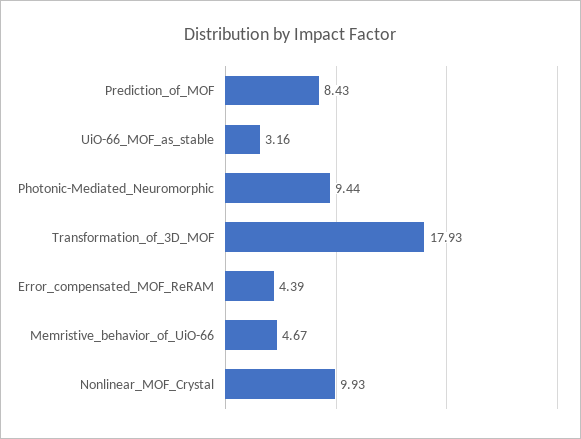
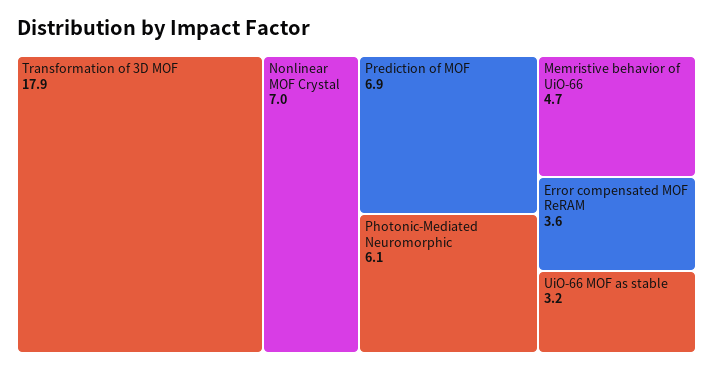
Prediction_of_MOF: 8.43 -> 6.9
Photonic-Mediated_Neuromorphic: 9.44 -> 6.1
Error_compensated_MOF_ReRAM: 4.39 -> 3.6
Nonlinear_MOF_Crystal: 9.93 -> 7

